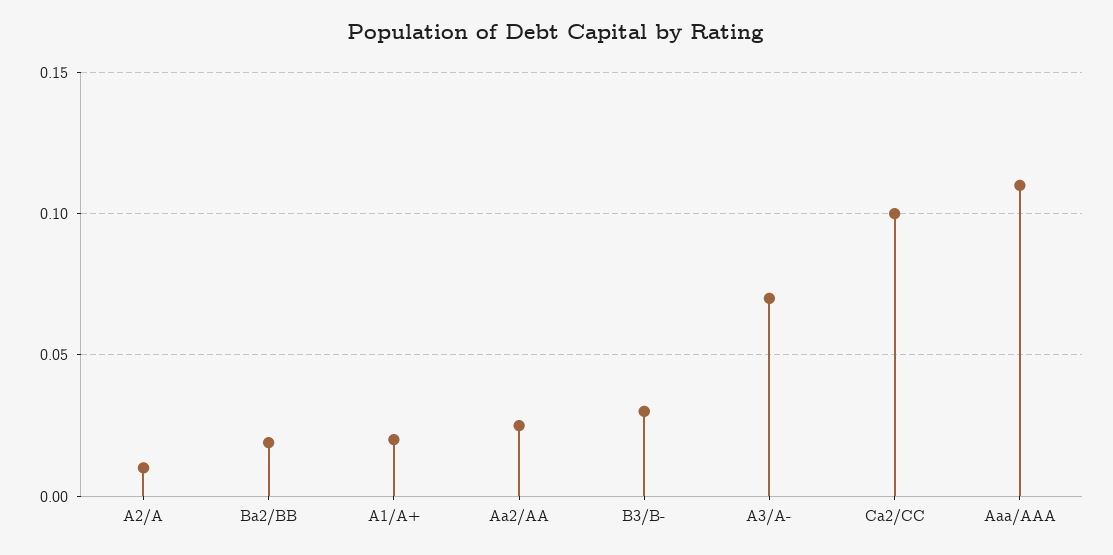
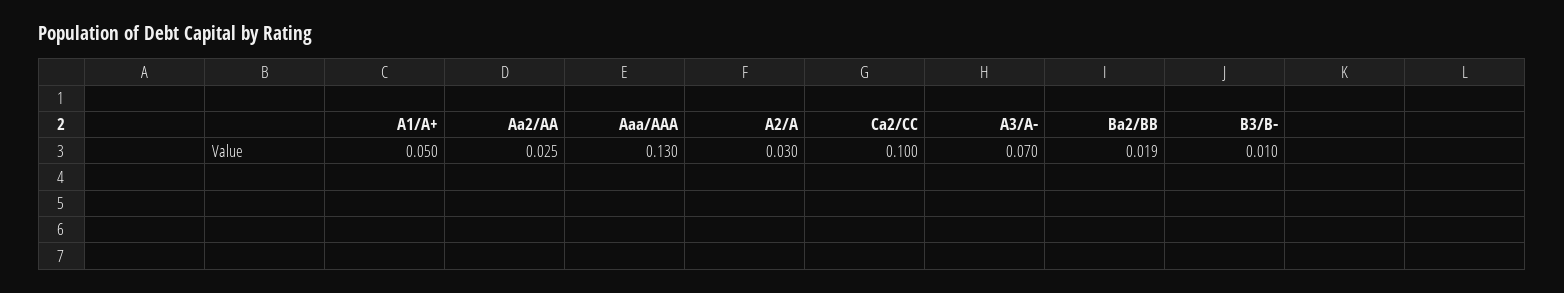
A2/A: 0.01 -> 0.03
A1/A+: 0.02 -> 0.05
B3/B-: 0.03 -> 0.01
Aaa/AAA: 0.11 -> 0.13

